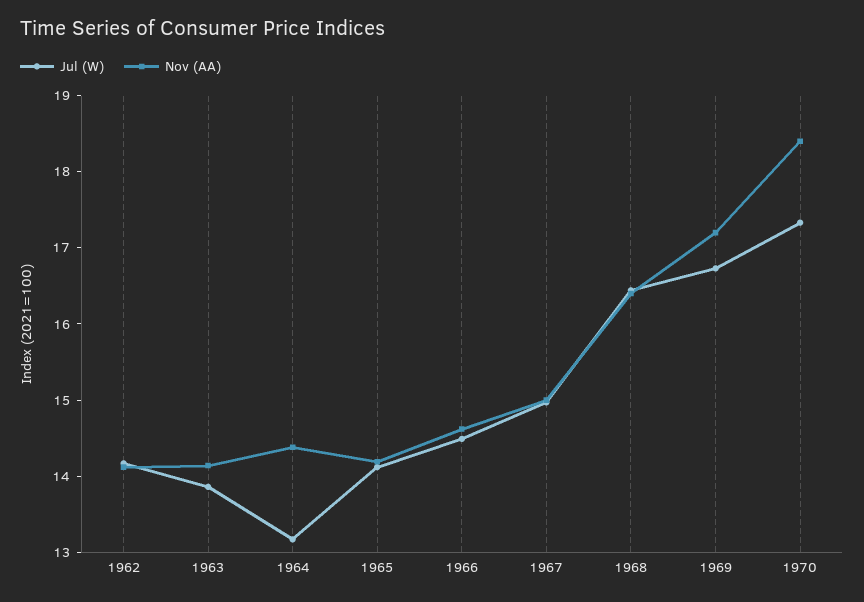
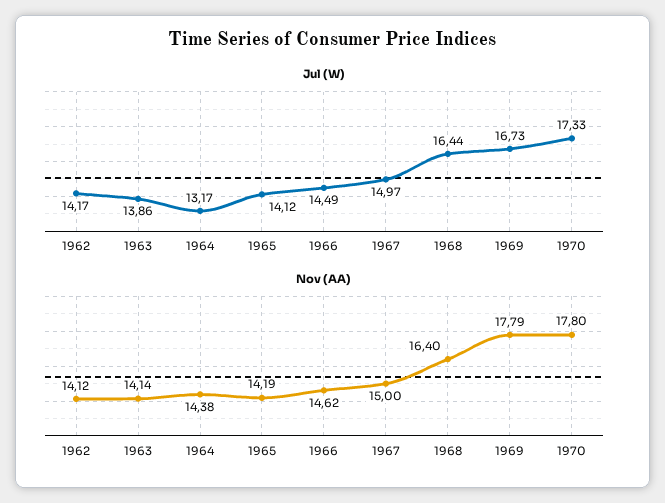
Nov (AA), 1969: 17.2 -> 17.79
Nov (AA), 1970: 18.4 -> 17.8

